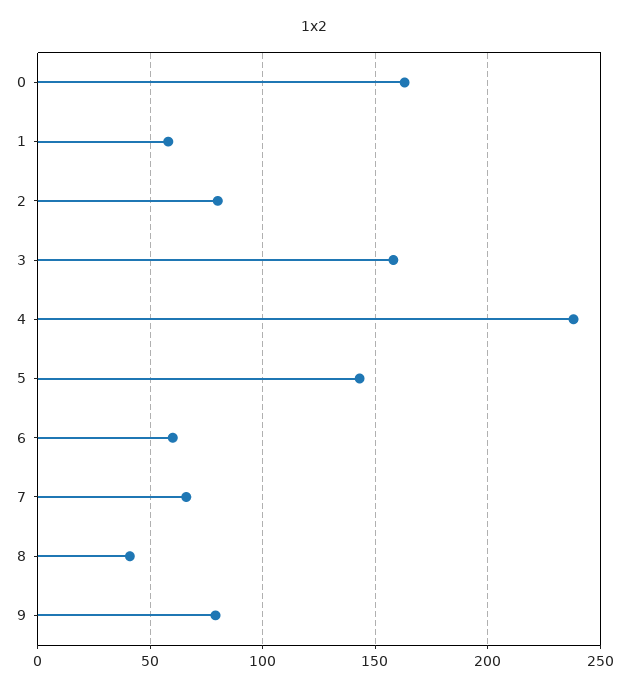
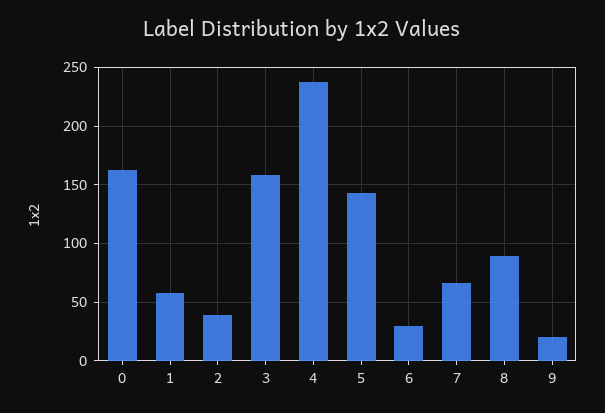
2: 80 -> 40
6: 60 -> 30
8: 40 -> 90
9: 80 -> 20

